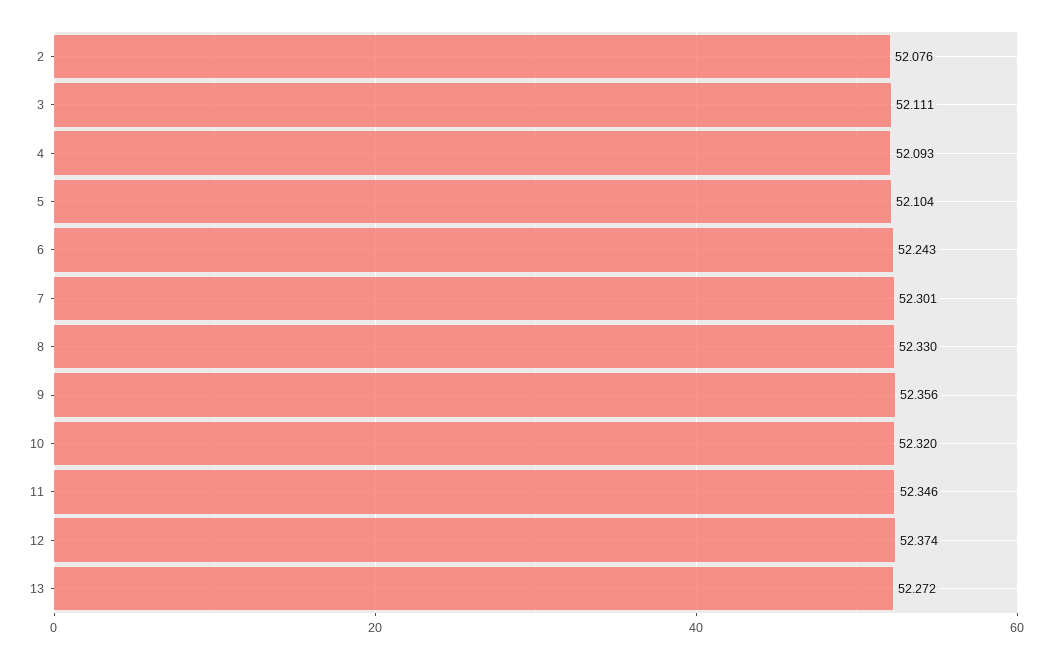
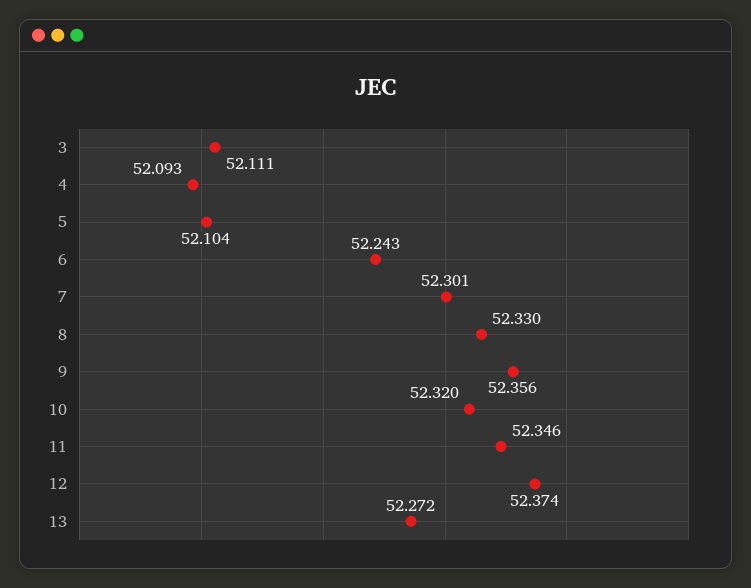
2: 52.076 -> none

